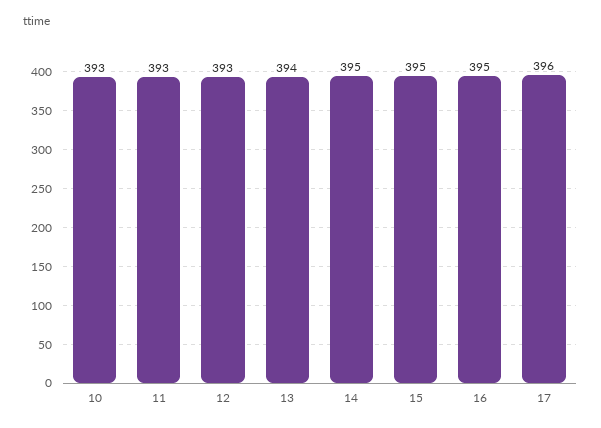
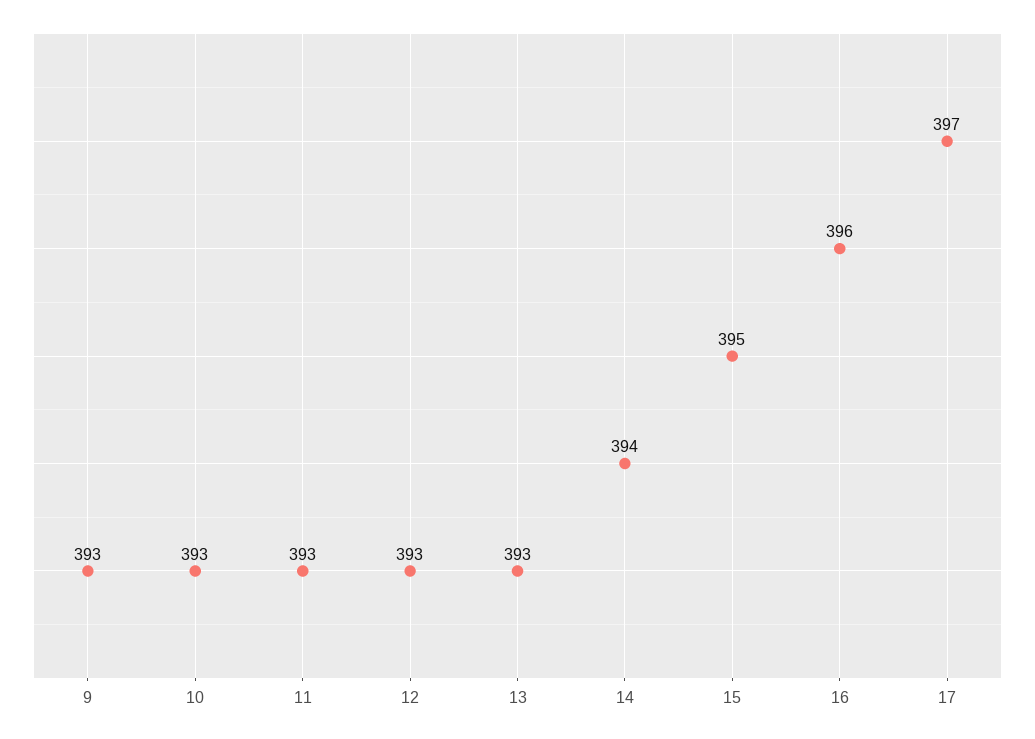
13: 394 -> 393
14: 395 -> 394
16: 395 -> 396
17: 396 -> 397
9: none -> 393

